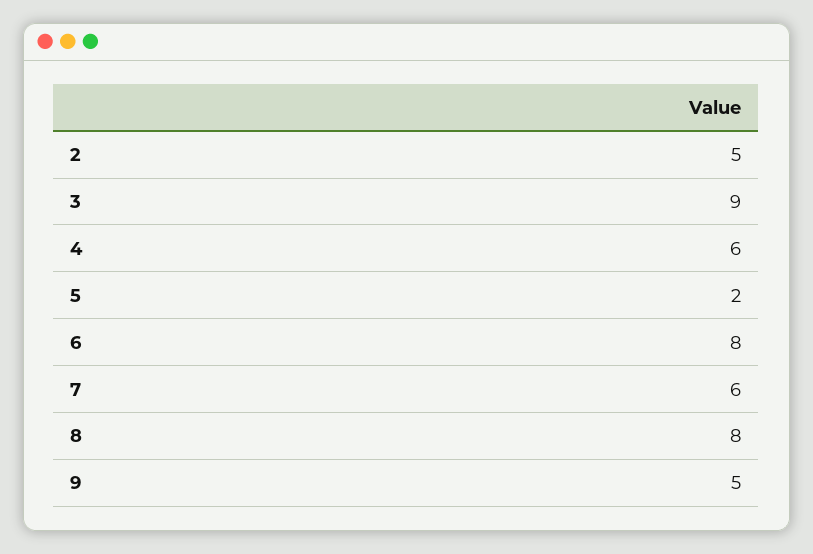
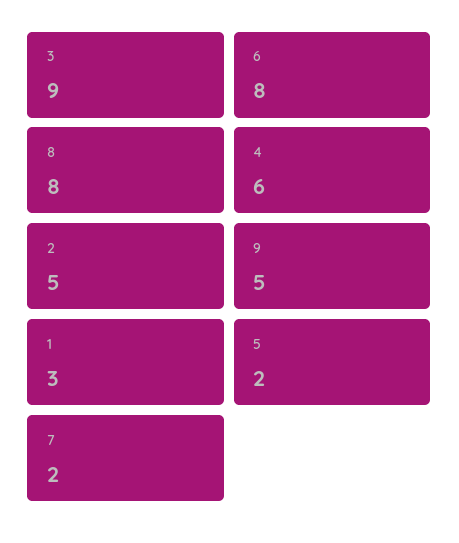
7: 6 -> 2
1: none -> 3

